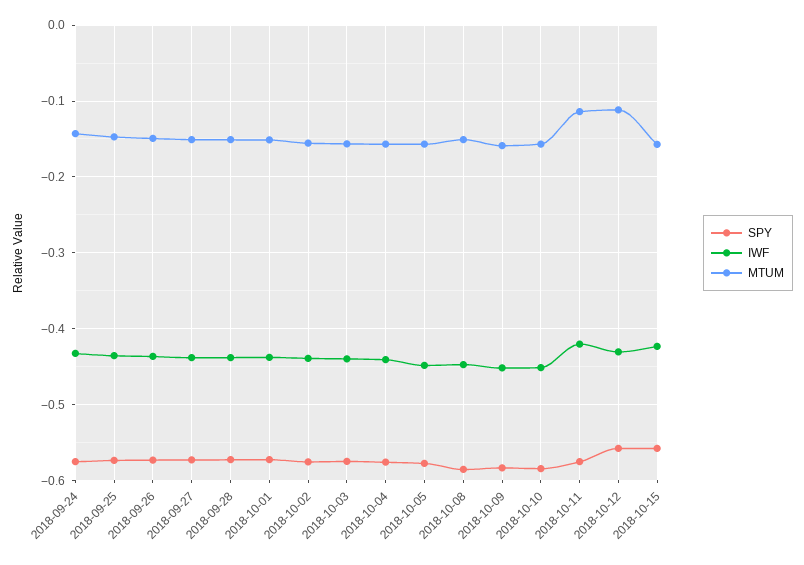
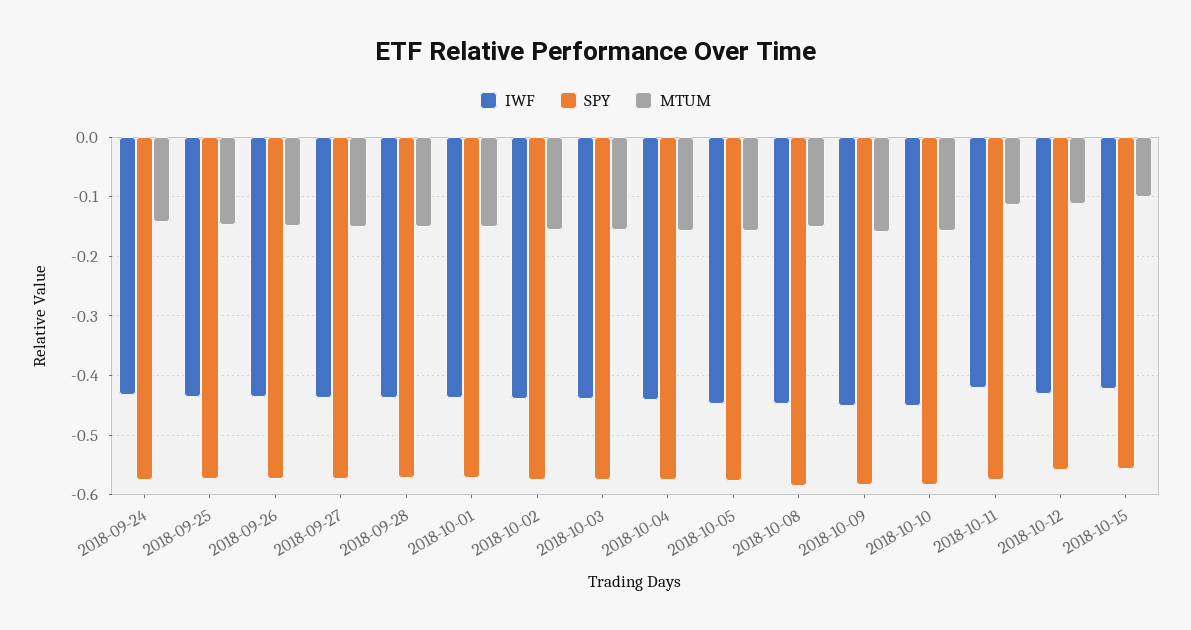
MTUM, 2018-10-15: -0.16 -> -0.1

